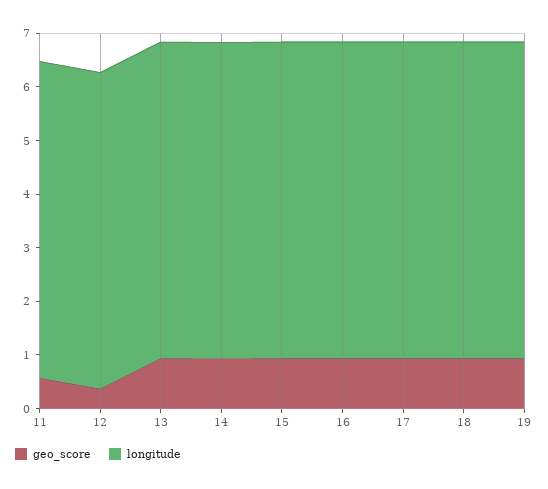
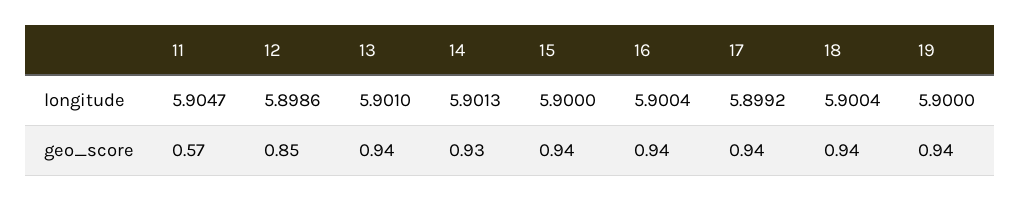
geo_score, 12: 0.4 -> 0.85

